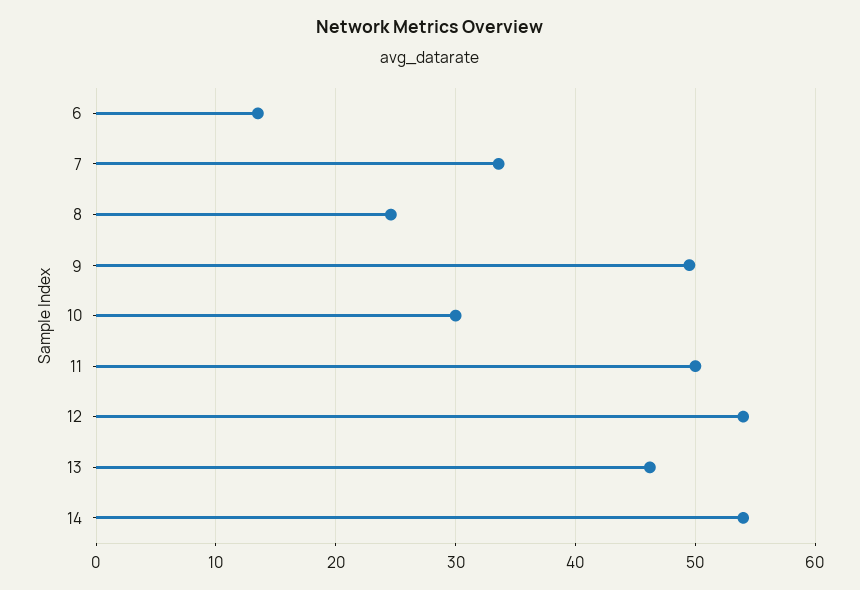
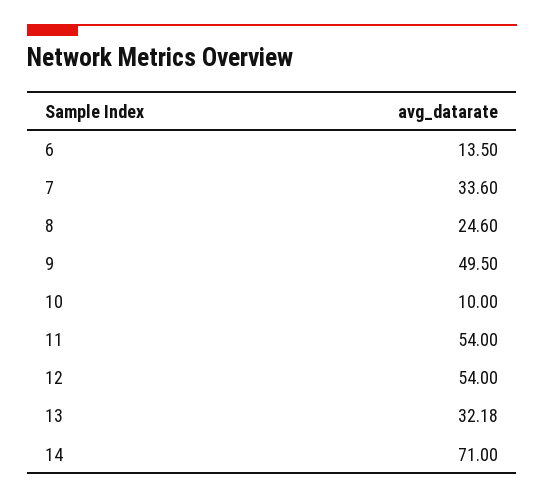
10: 30 -> 10
11: 50 -> 54
13: 46 -> 32.18
14: 54 -> 71

